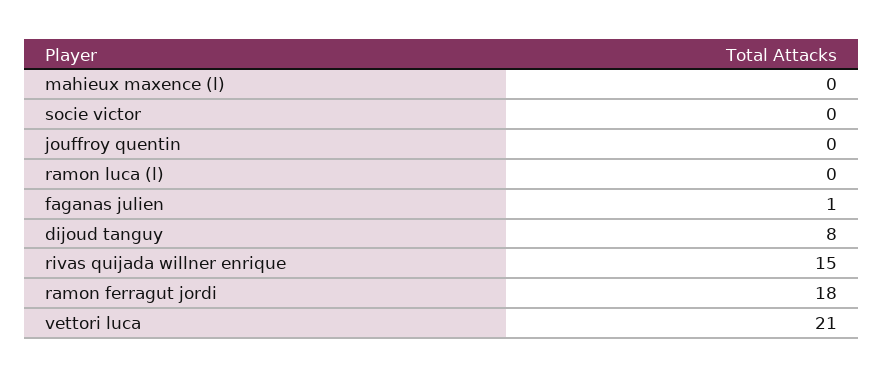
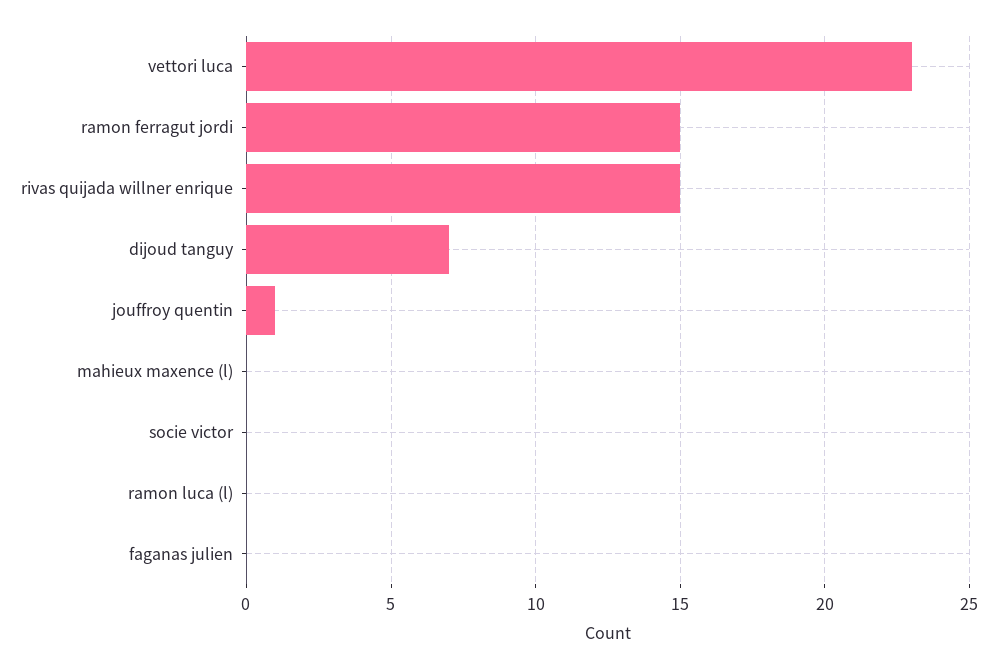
jouffroy quentin: 0 -> 1
faganas julien: 1 -> 0
dijoud tanguy: 8 -> 7
ramon ferragut jordi: 18 -> 15
vettori luca: 21 -> 23

